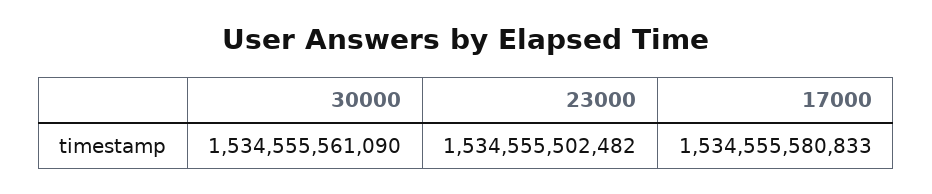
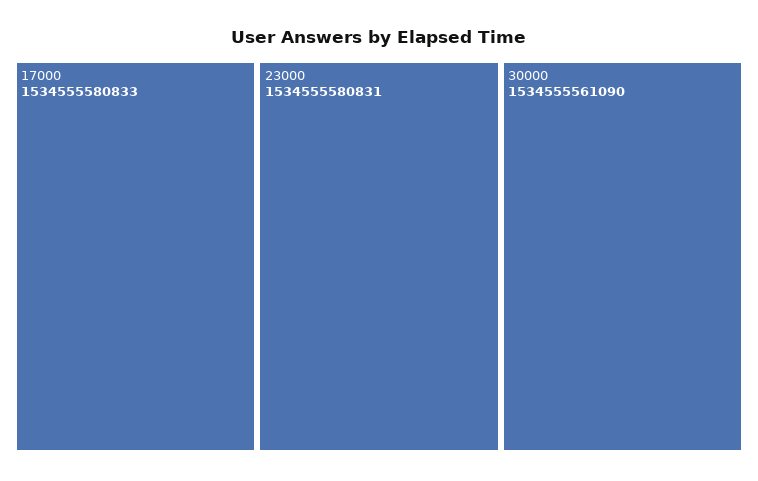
23000: 1534555502482 -> 1534555580831

